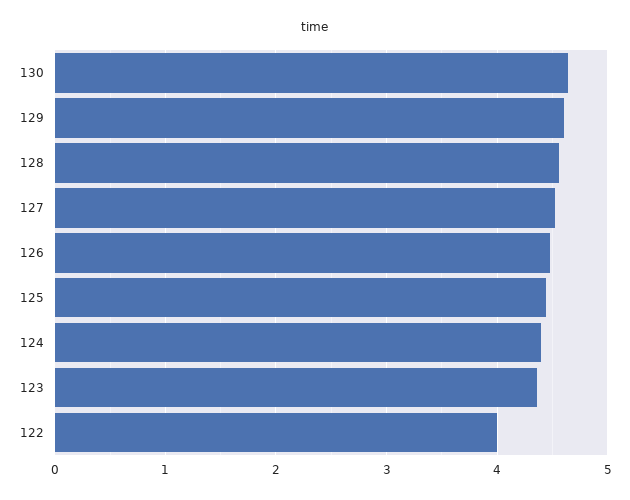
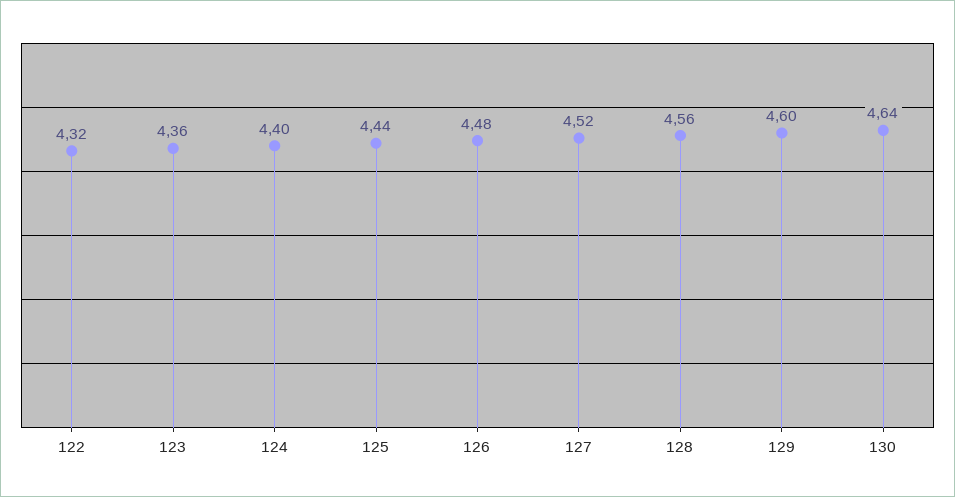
122: 4 -> 4.32

